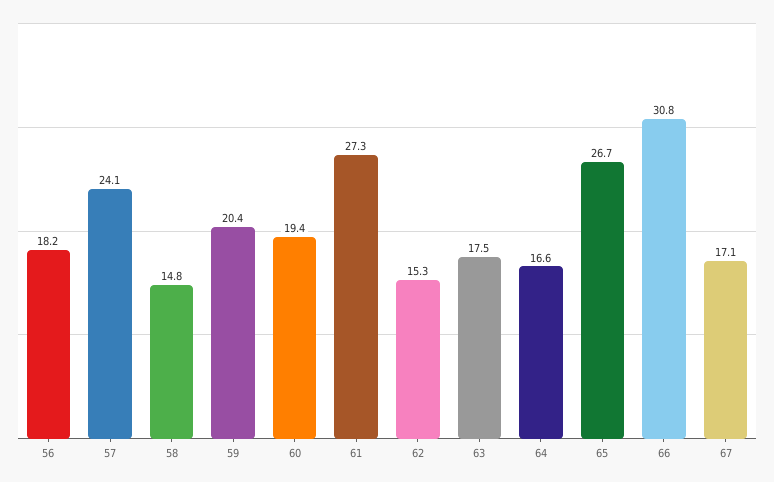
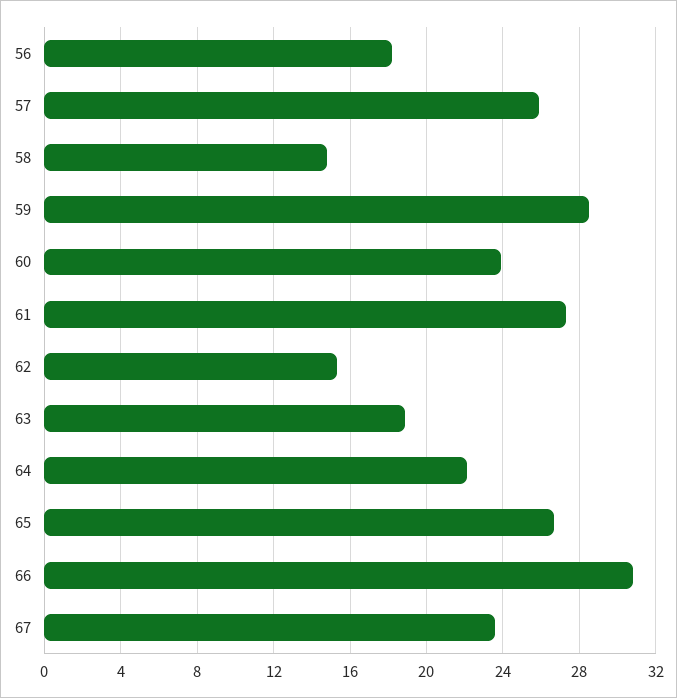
57: 24.1 -> 26
59: 20.4 -> 28.5
60: 19.4 -> 24
63: 17.5 -> 19
64: 16.6 -> 22
67: 17.1 -> 23.5

